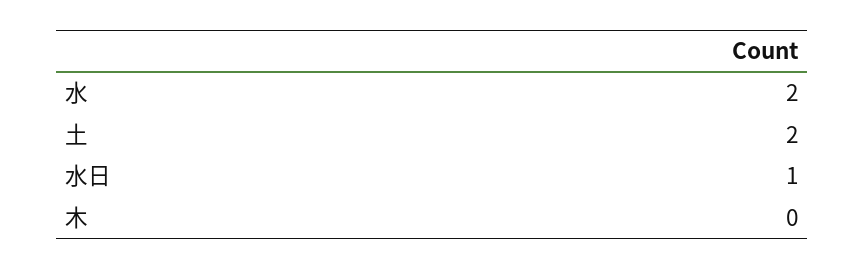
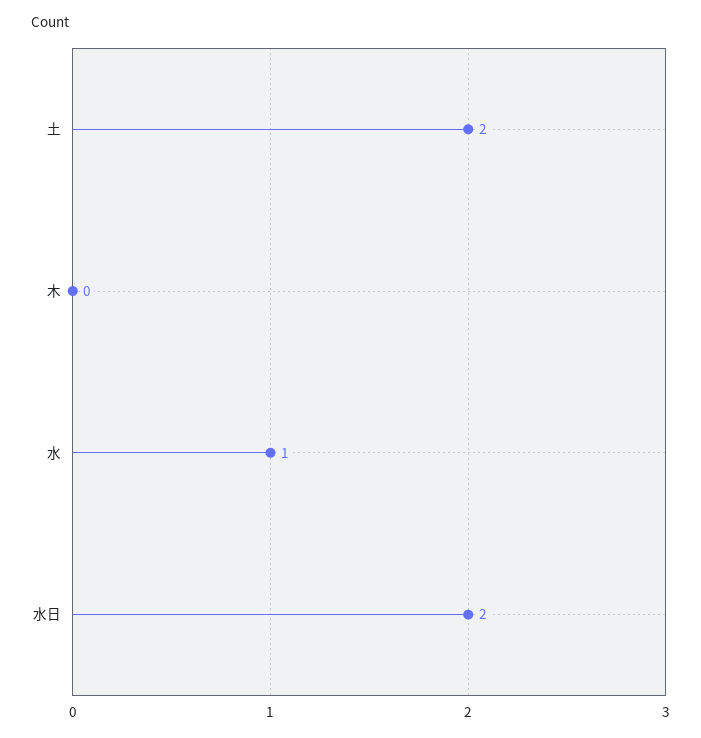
水: 2 -> 1
水日: 1 -> 2

